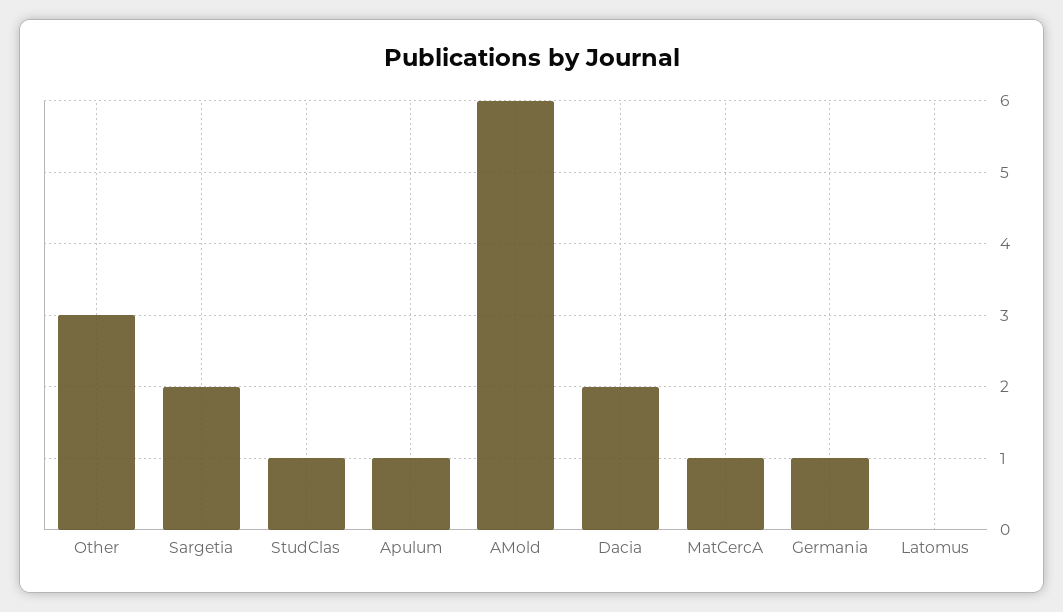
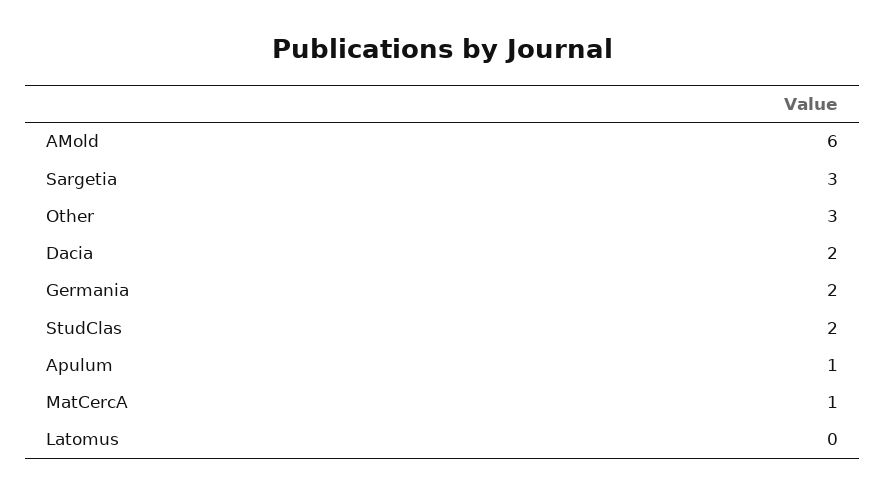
Sargetia: 2 -> 3
StudClas: 1 -> 2
Germania: 1 -> 2

